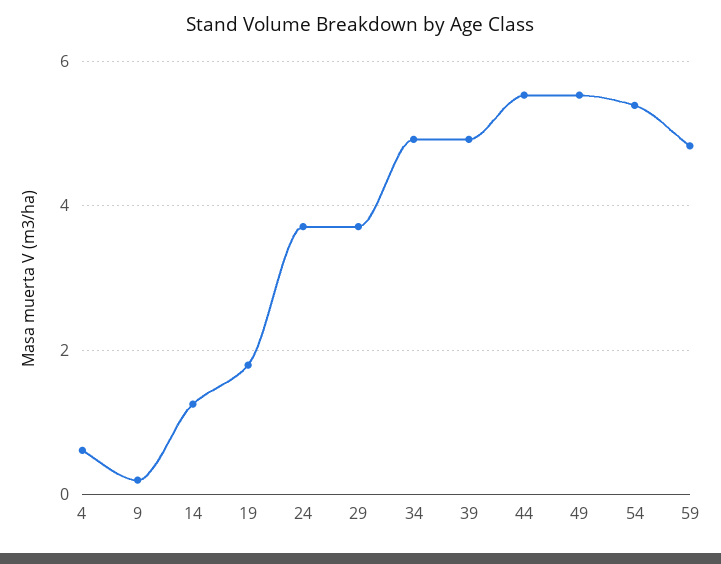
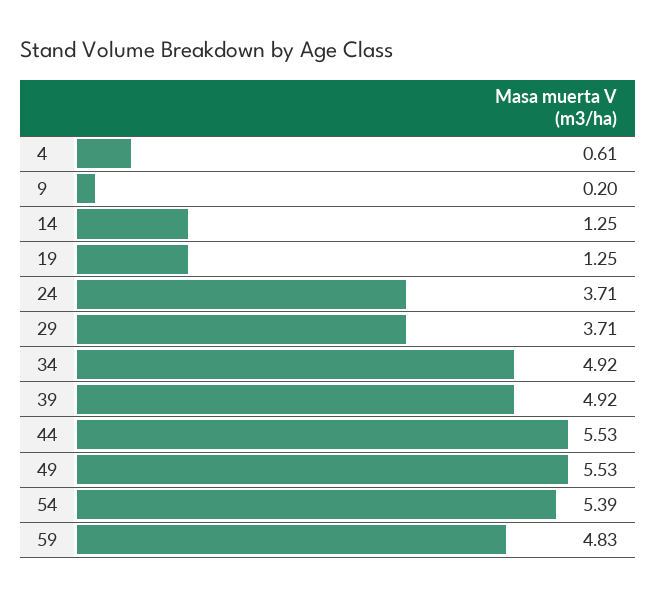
19: 1.8 -> 1.25

